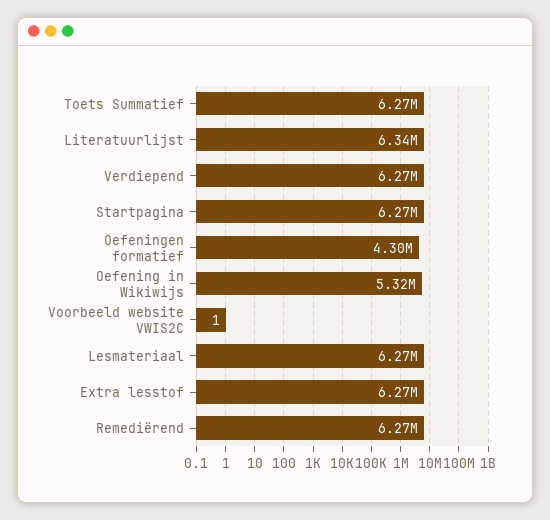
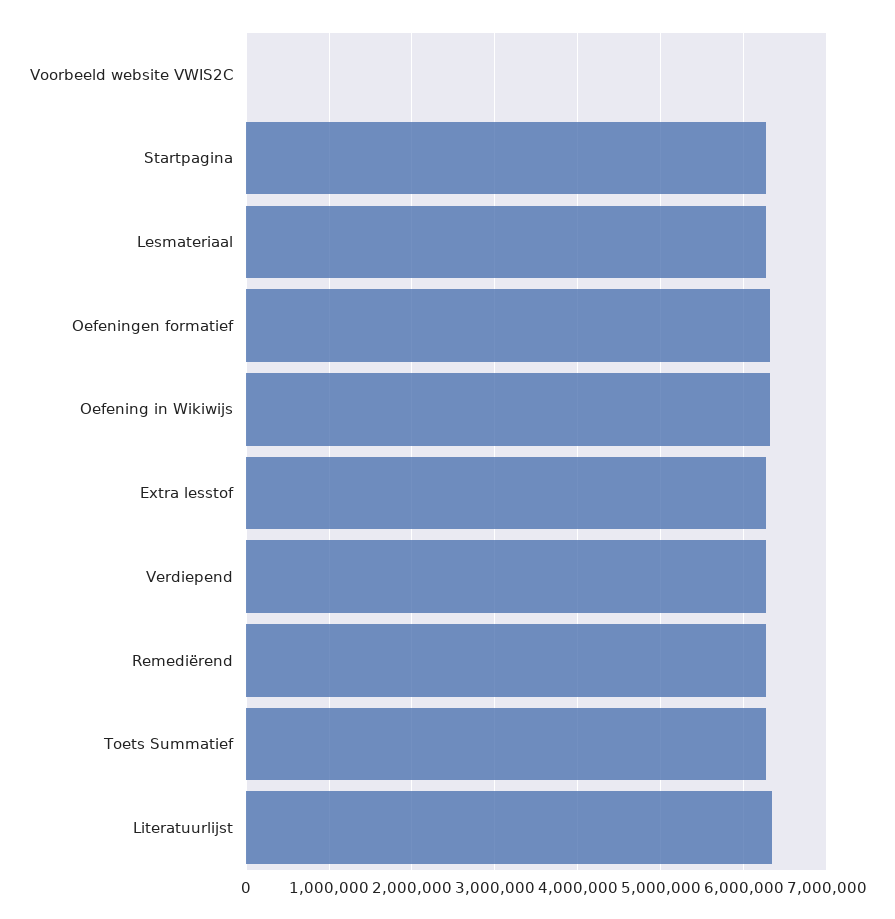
Oefeningen formatief: 4300000 -> 6300000
Oefening in Wikiwijs: 5320000 -> 6300000

